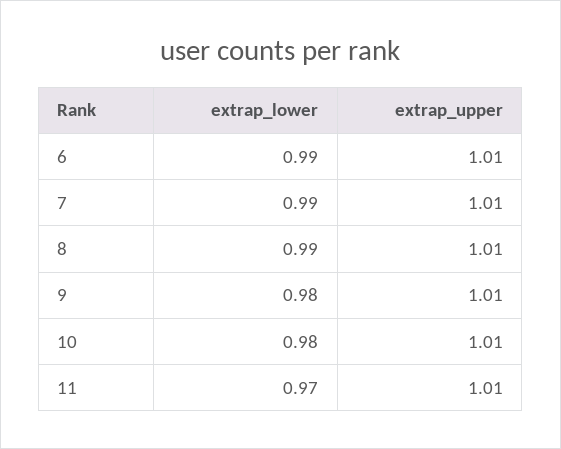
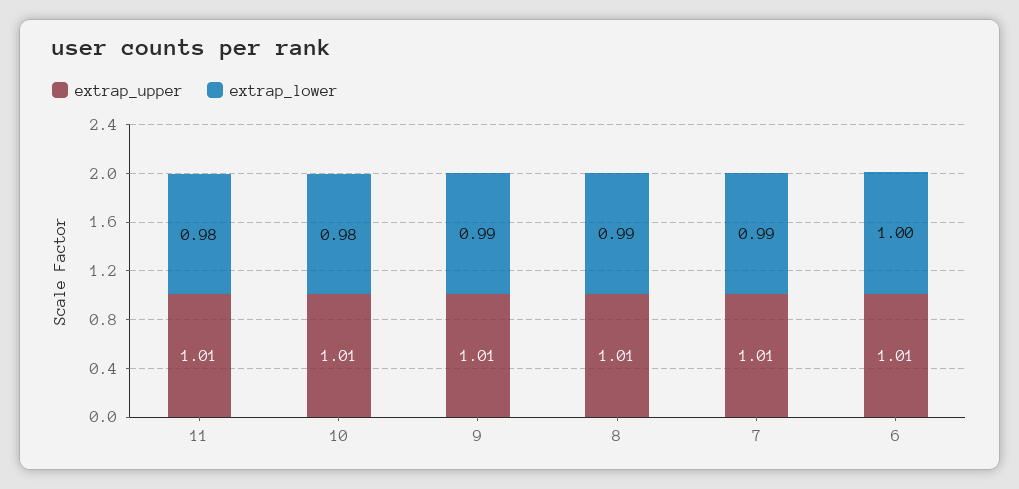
extrap_lower, 6: 0.99 -> 1
extrap_lower, 9: 0.98 -> 0.99
extrap_lower, 11: 0.97 -> 0.98

